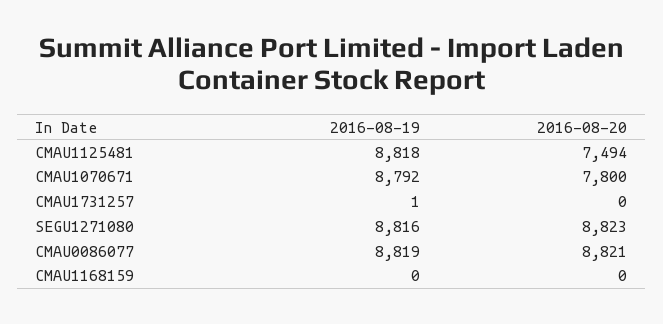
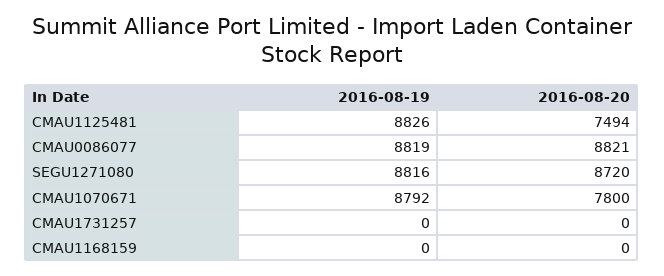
2016-08-19, CMAU1125481: 8818 -> 8826
2016-08-19, CMAU1731257: 1 -> 0
2016-08-20, SEGU1271080: 8823 -> 8720

